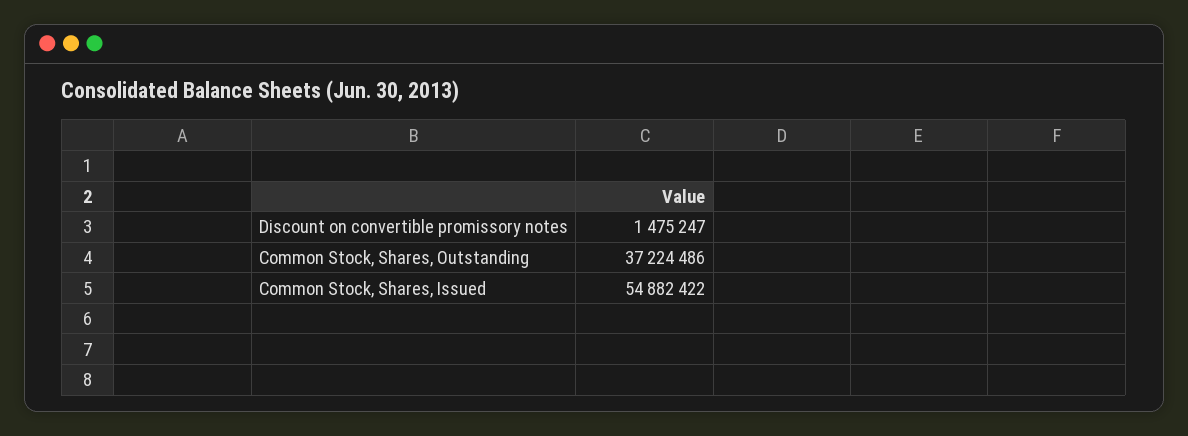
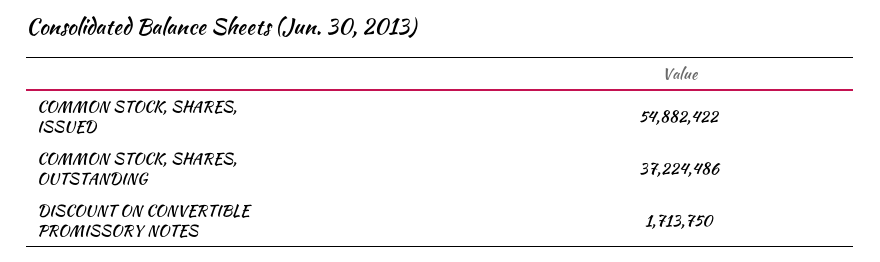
Discount on convertible promissory notes: 1475247 -> 1713750

